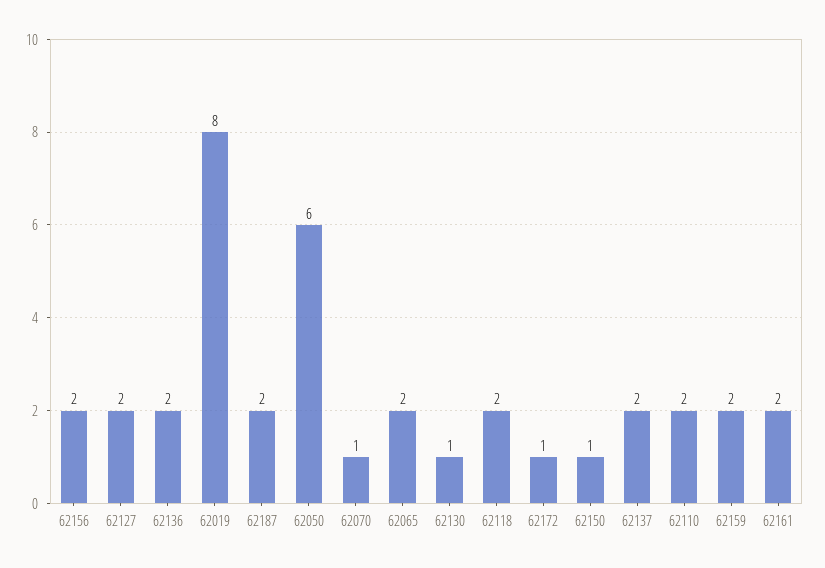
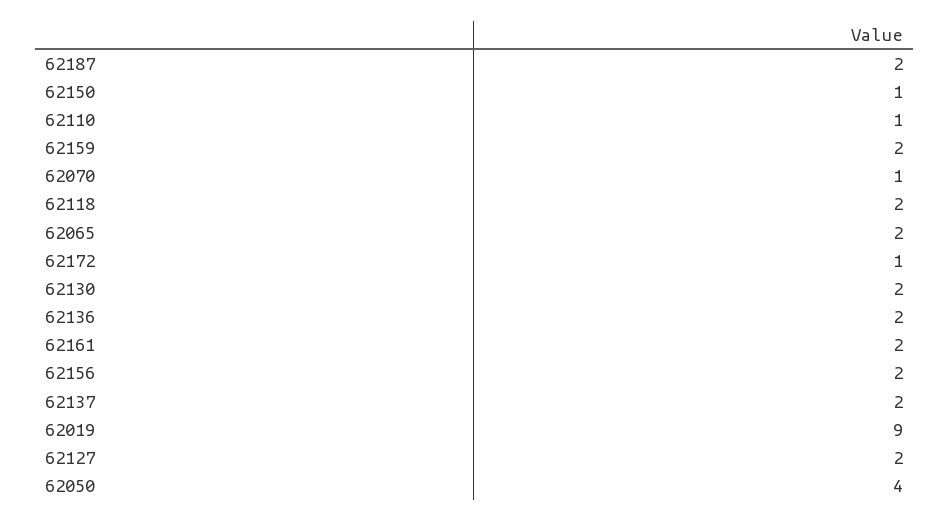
62019: 8 -> 9
62050: 6 -> 4
62130: 1 -> 2
62110: 2 -> 1

